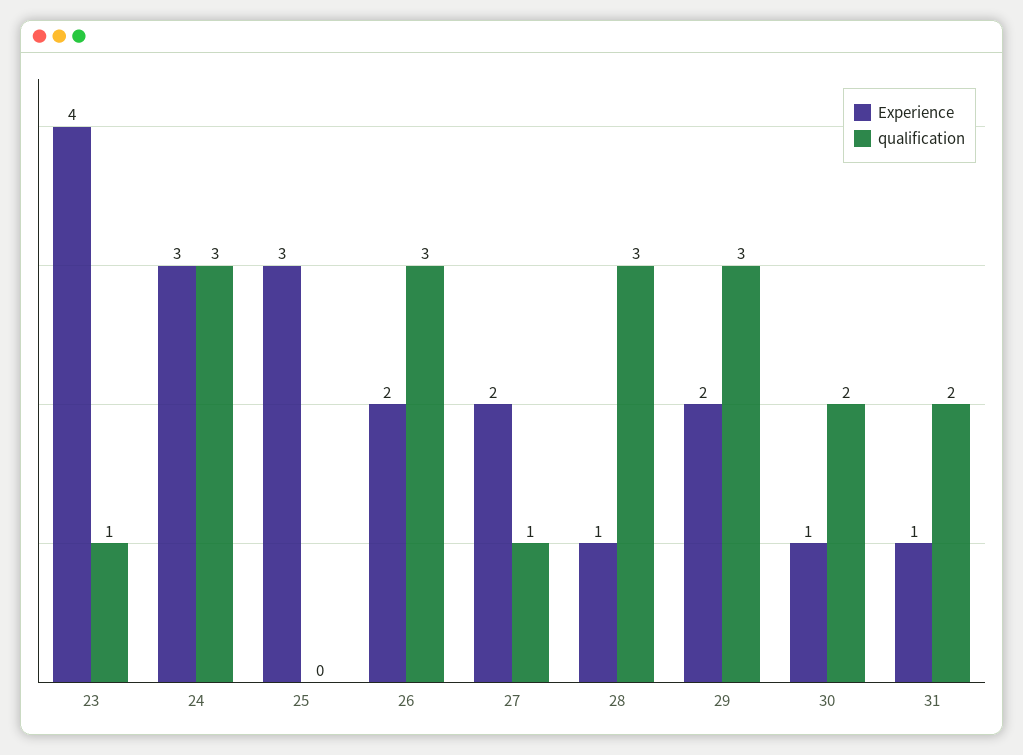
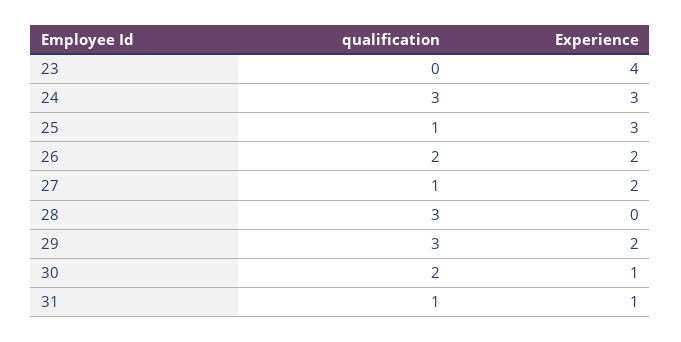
qualification, 23: 1 -> 0
qualification, 25: 0 -> 1
qualification, 26: 3 -> 2
Experience, 28: 1 -> 0
qualification, 31: 2 -> 1

